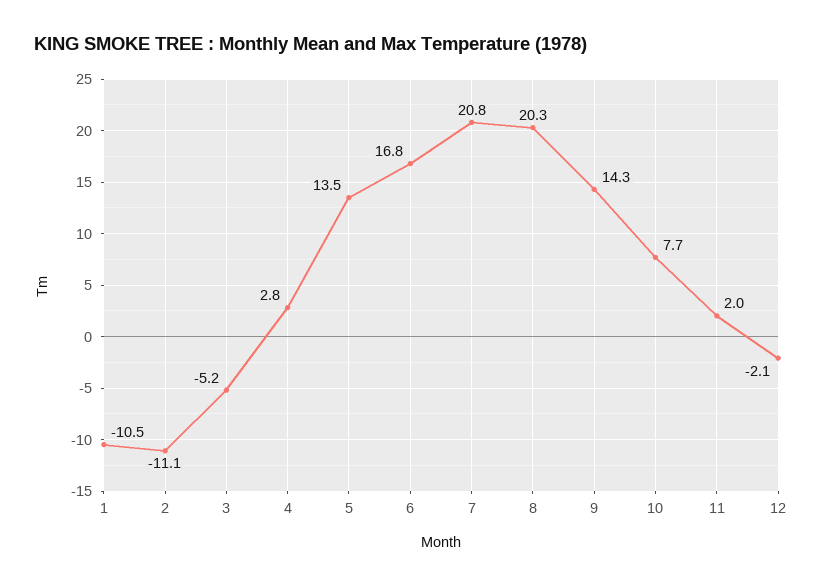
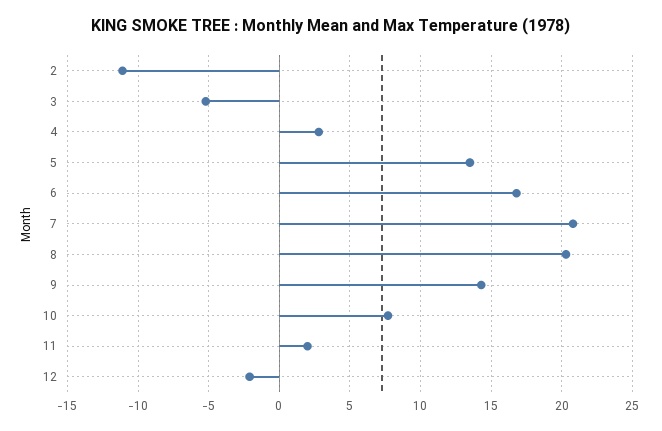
1: -10.5 -> none

